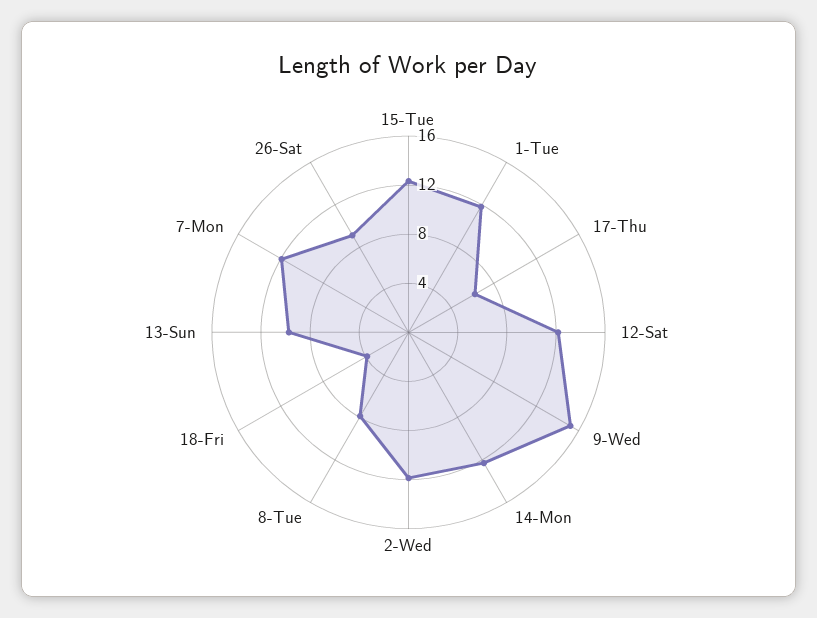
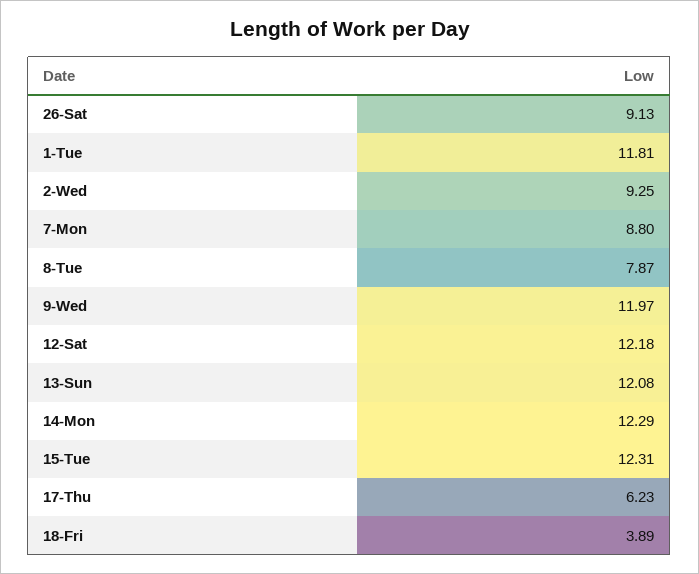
9-Wed: 15 -> 11.97
2-Wed: 12 -> 9.25
13-Sun: 10 -> 12.08
7-Mon: 12 -> 8.8

